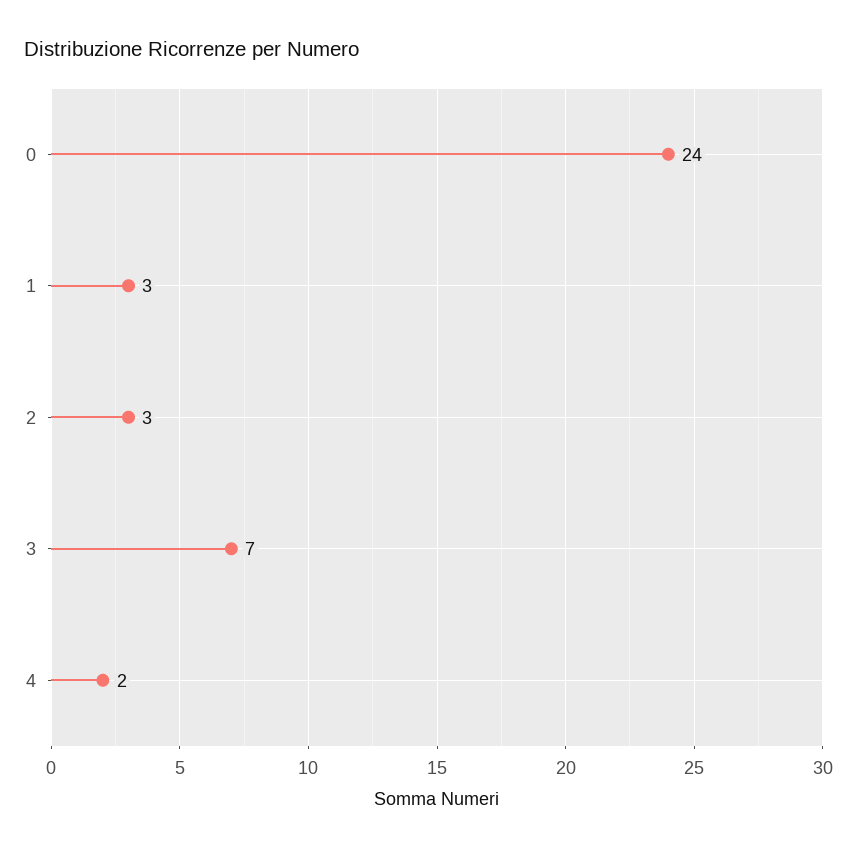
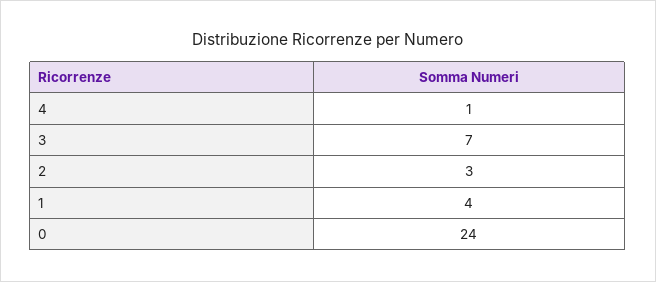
1: 3 -> 4
4: 2 -> 1

